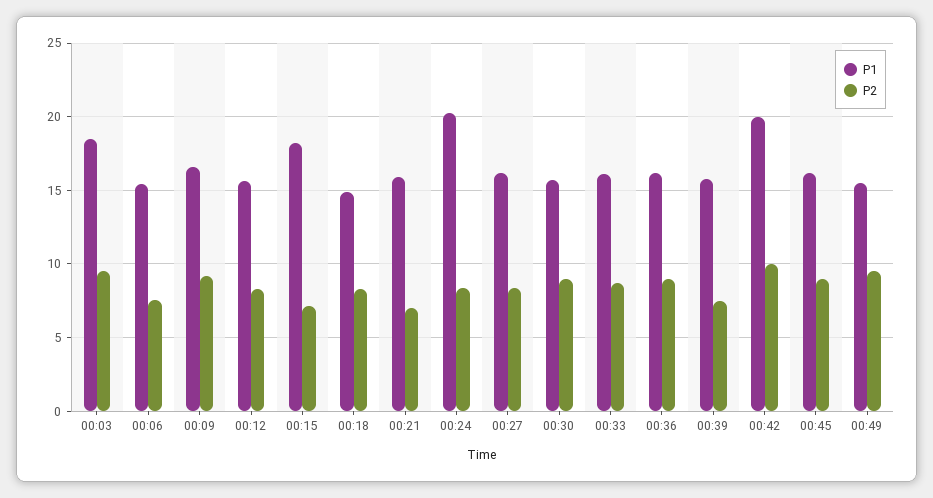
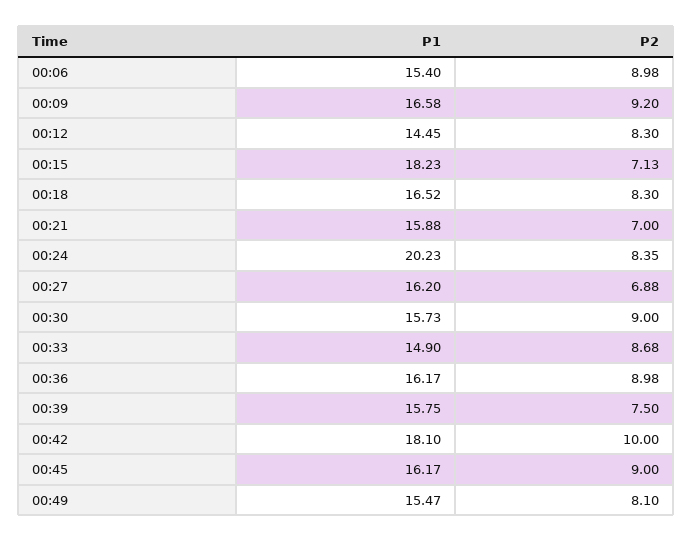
P1, 00:03: 18.5 -> none
P2, 00:03: 9.5 -> none
P2, 00:06: 7.5 -> 8.98
P1, 00:12: 15.5 -> 14.45
P1, 00:18: 15 -> 16.52
P2, 00:27: 8.5 -> 6.88
P1, 00:33: 16 -> 14.9
P1, 00:42: 20 -> 18.1
P2, 00:49: 9.5 -> 8.1

